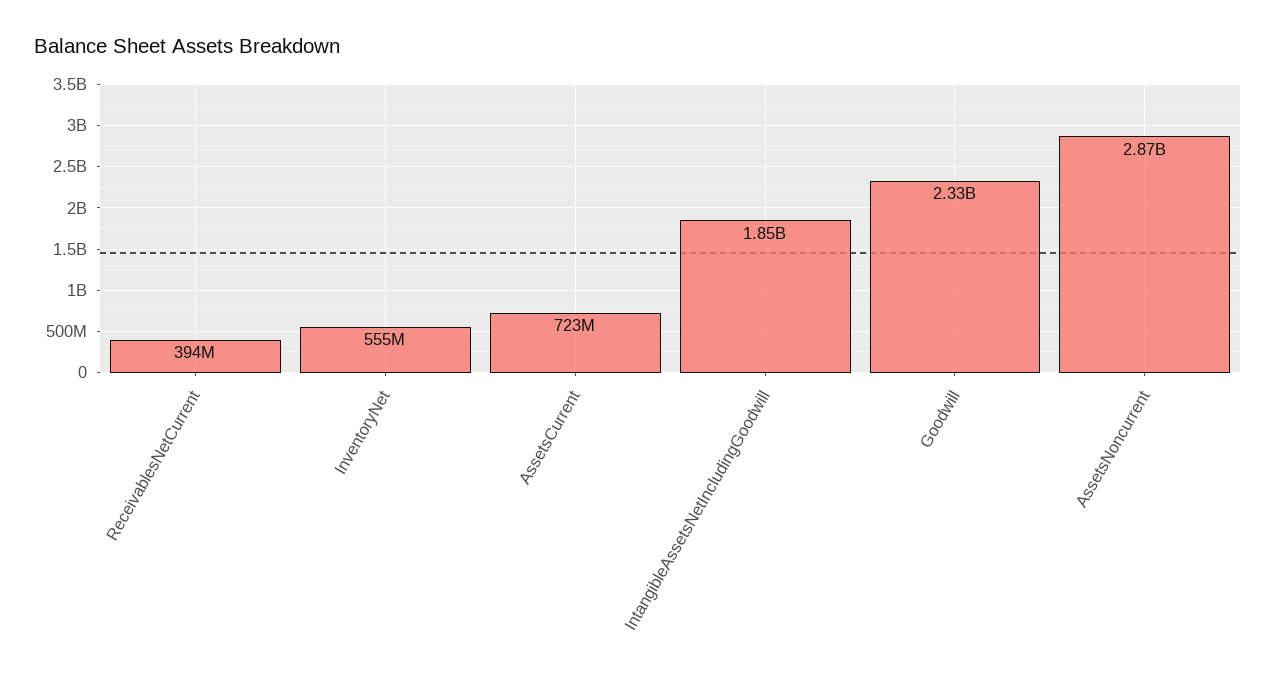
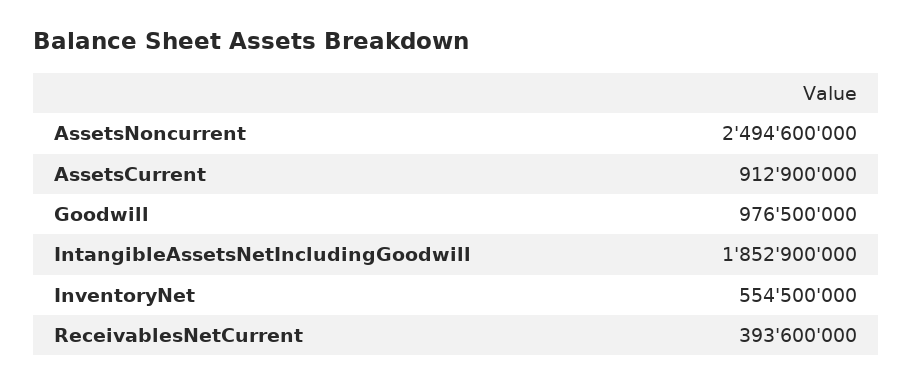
AssetsCurrent: 723000000 -> 912900000
Goodwill: 2330000000 -> 976500000
AssetsNoncurrent: 2870000000 -> 2494600000

